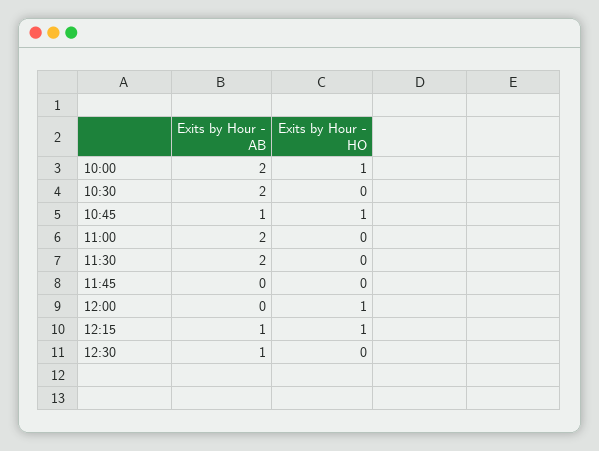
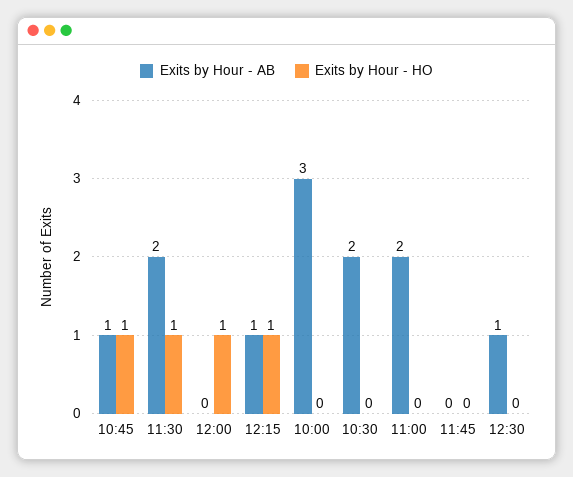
Exits by Hour - AB, 10:00: 2 -> 3
Exits by Hour - HO, 10:00: 1 -> 0
Exits by Hour - HO, 11:30: 0 -> 1

